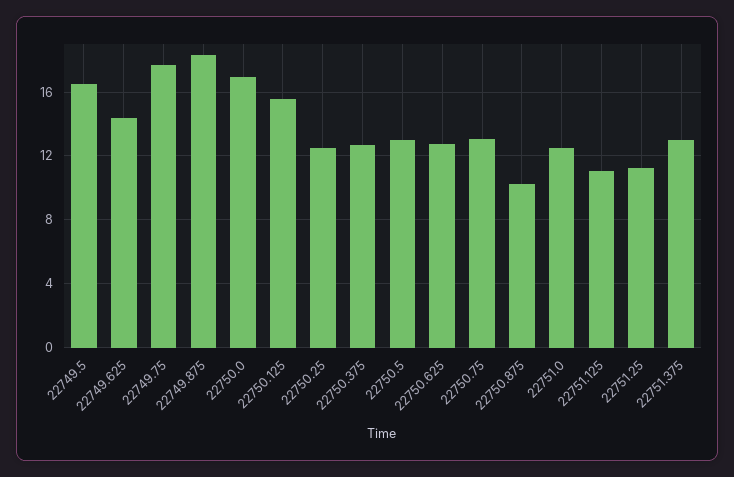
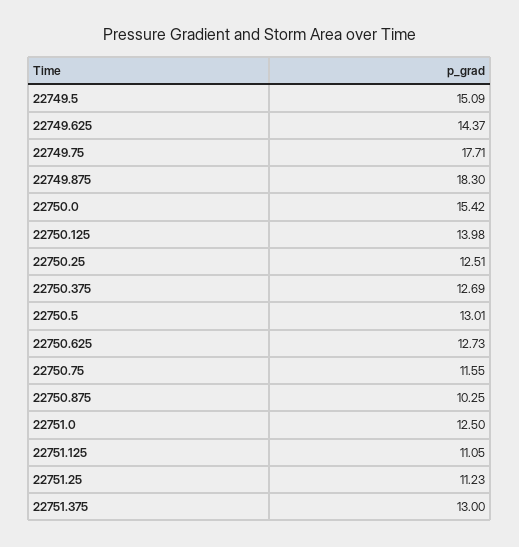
22749.5: 16.5 -> 15.09
22750.0: 17 -> 15.42
22750.125: 15.5 -> 13.98
22750.75: 13 -> 11.55

